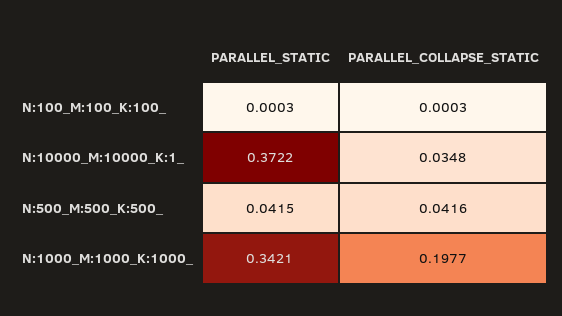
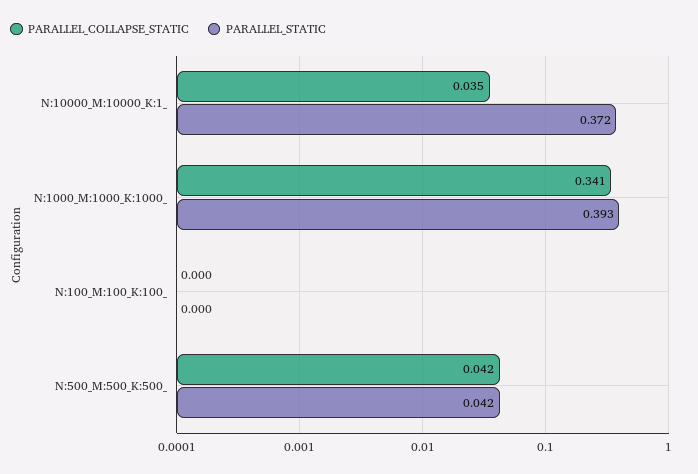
PARALLEL_STATIC, N:1000_M:1000_K:1000_: 0.3421 -> 0.393
PARALLEL_COLLAPSE_STATIC, N:1000_M:1000_K:1000_: 0.1977 -> 0.341

